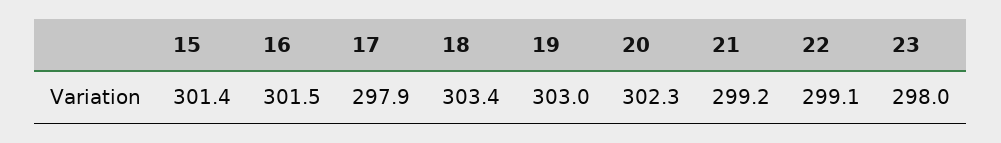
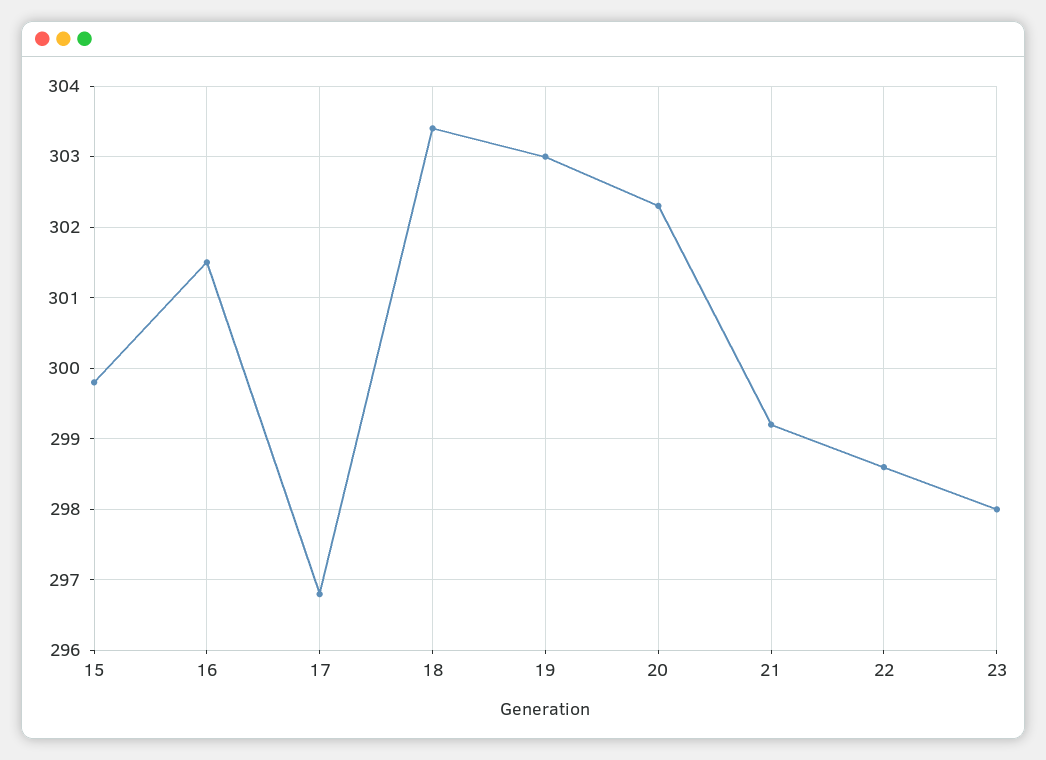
15: 301.4 -> 299.8
17: 297.9 -> 296.8
22: 299.1 -> 298.6

